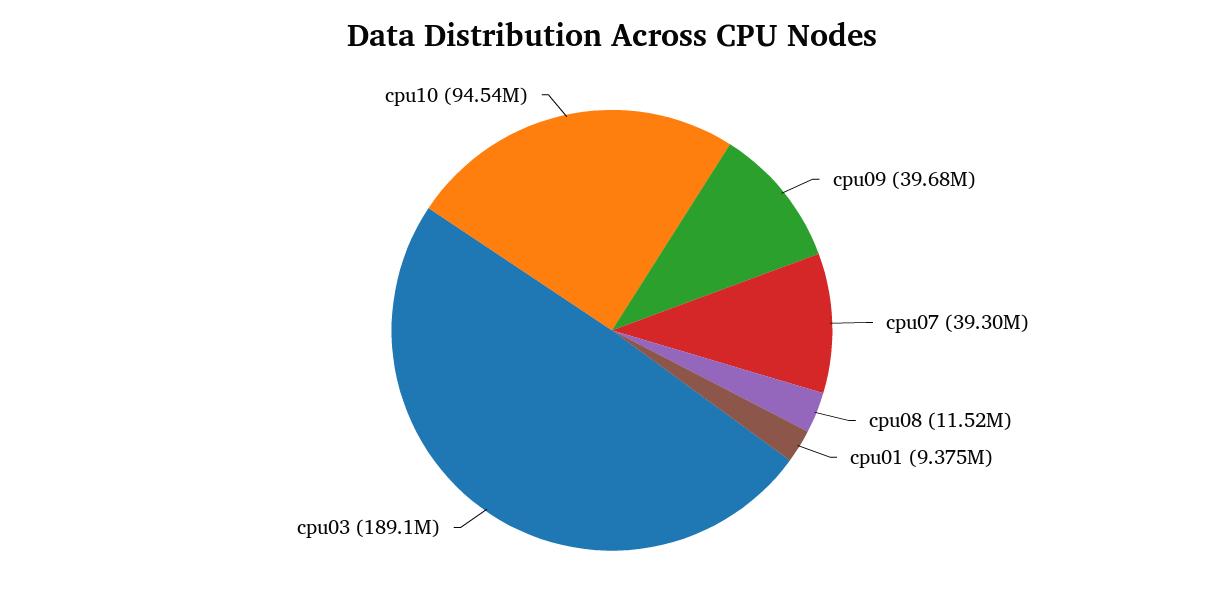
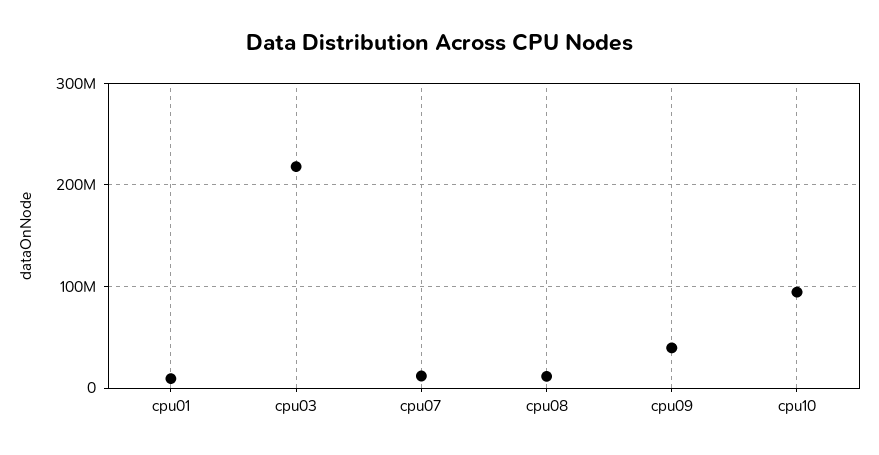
cpu07: 39300000 -> 10000000
cpu03: 189100000 -> 220000000

